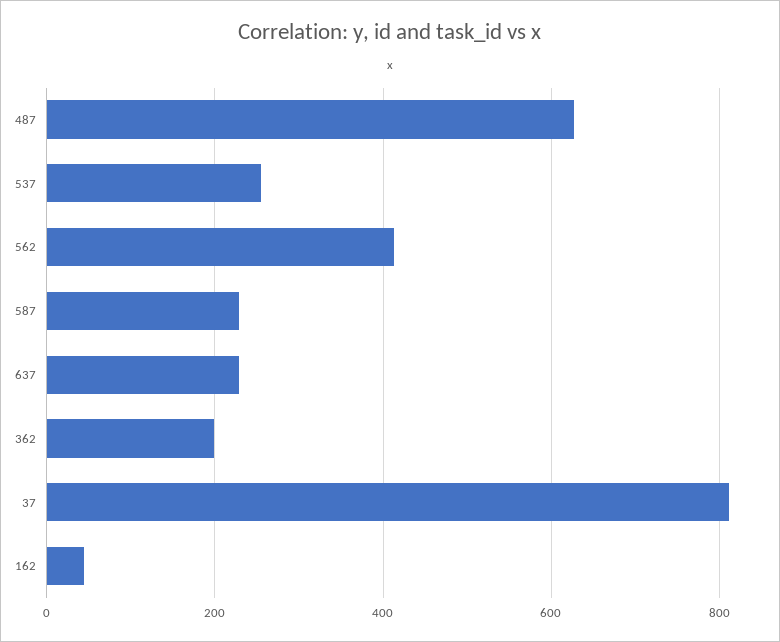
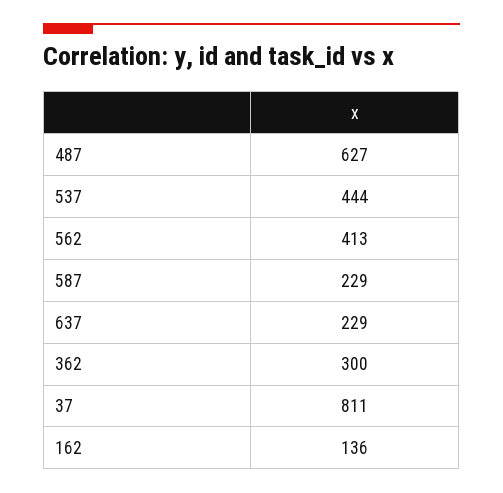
537: 260 -> 444
362: 200 -> 300
162: 40 -> 136

